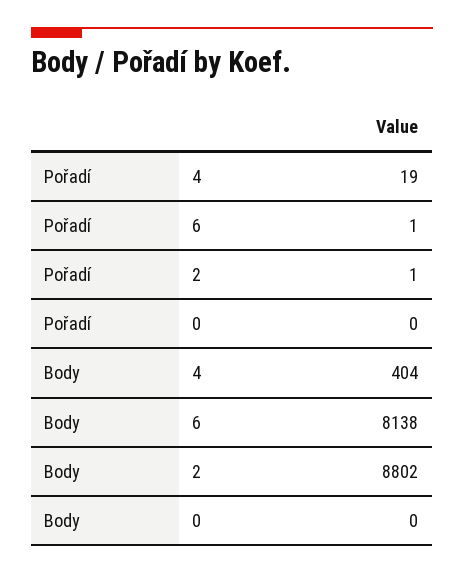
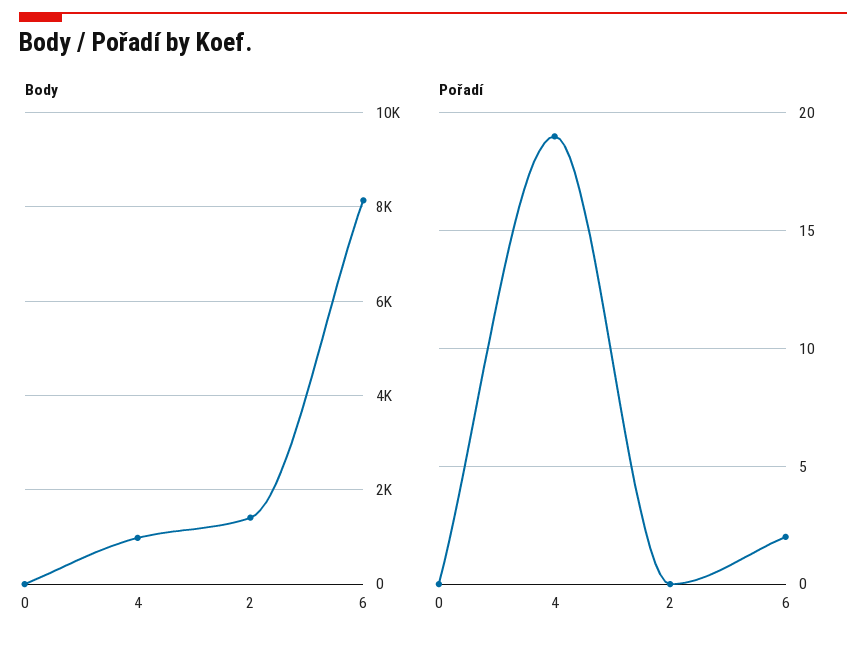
Pořadí, 6: 1 -> 2
Pořadí, 2: 1 -> 0
Body, 4: 404 -> 1000
Body, 2: 8802 -> 1400

